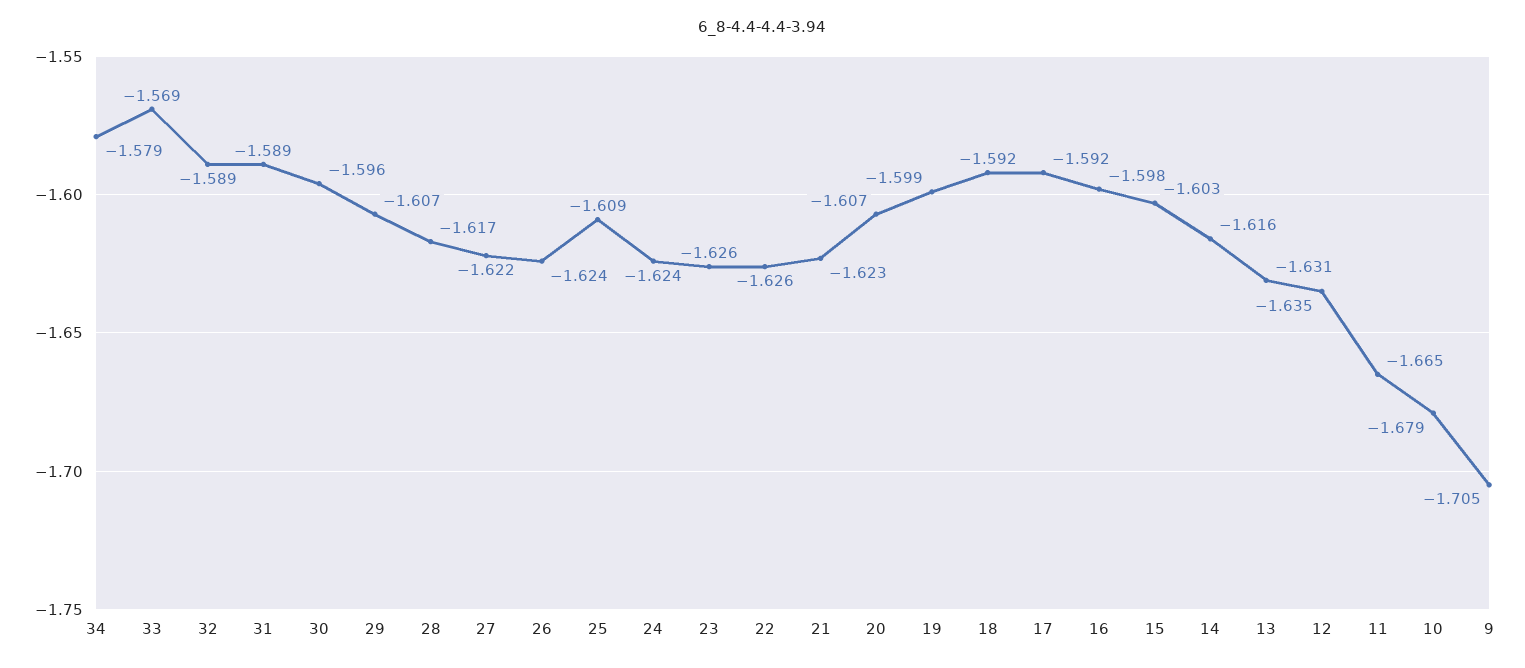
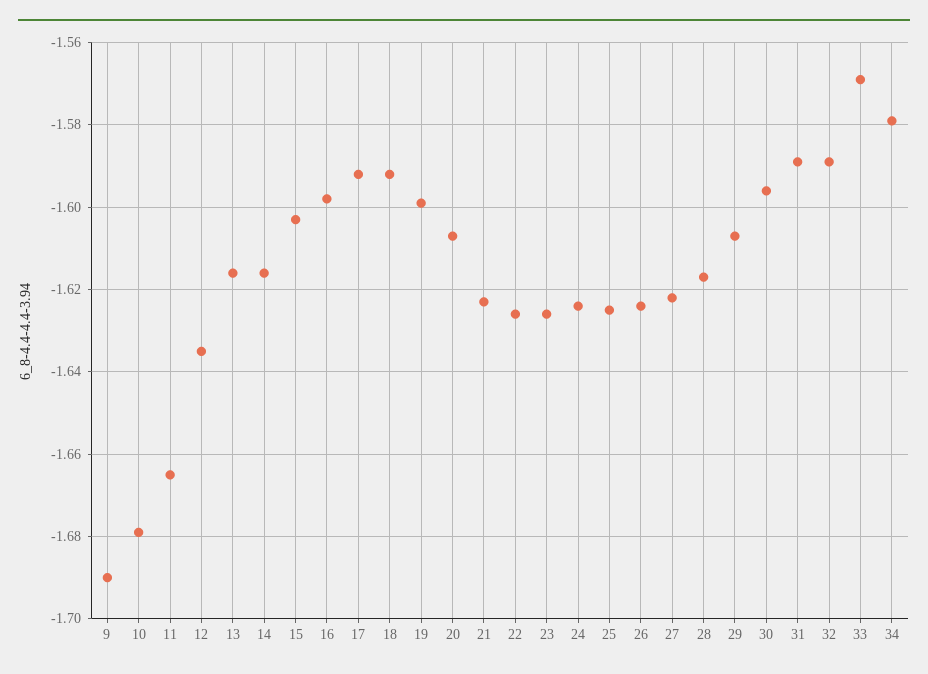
25: -1.609 -> -1.625
13: -1.631 -> -1.615
9: -1.705 -> -1.69

